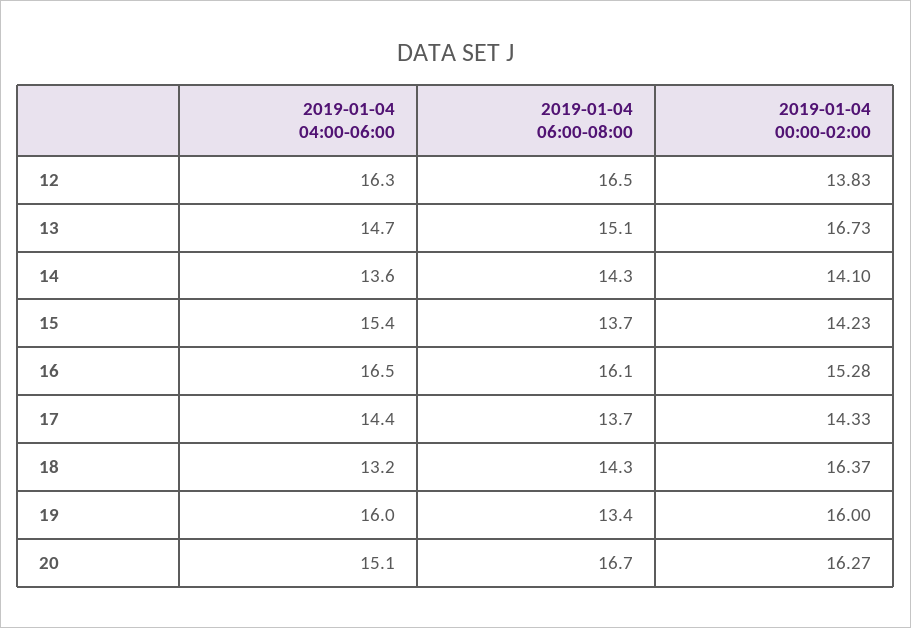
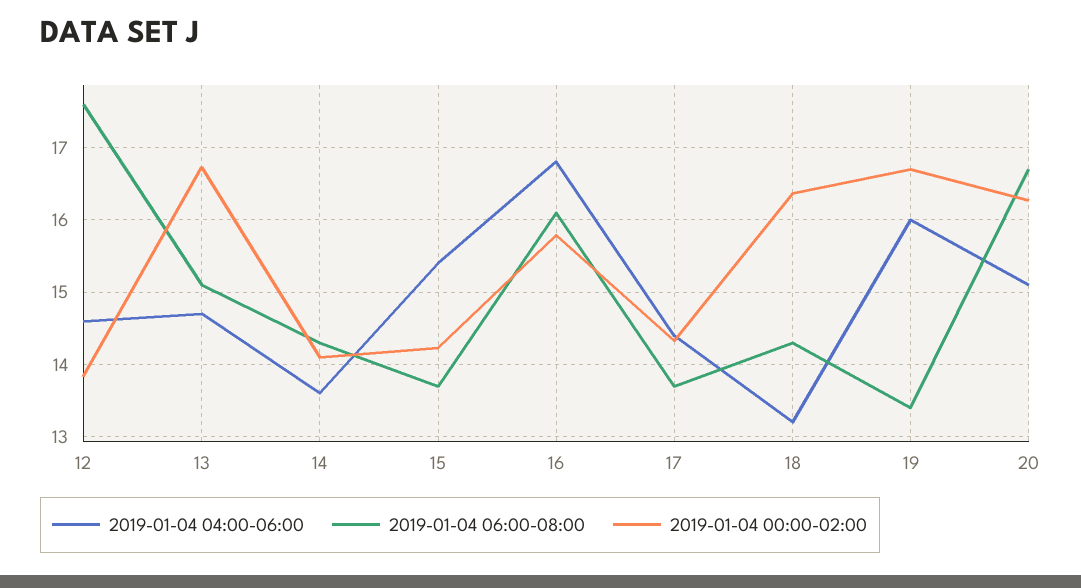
2019-01-04 04:00-06:00, 12: 16.3 -> 14.6
2019-01-04 06:00-08:00, 12: 16.5 -> 17.6
2019-01-04 04:00-06:00, 16: 16.5 -> 16.8
2019-01-04 00:00-02:00, 16: 15.28 -> 15.8
2019-01-04 00:00-02:00, 19: 16 -> 16.7

